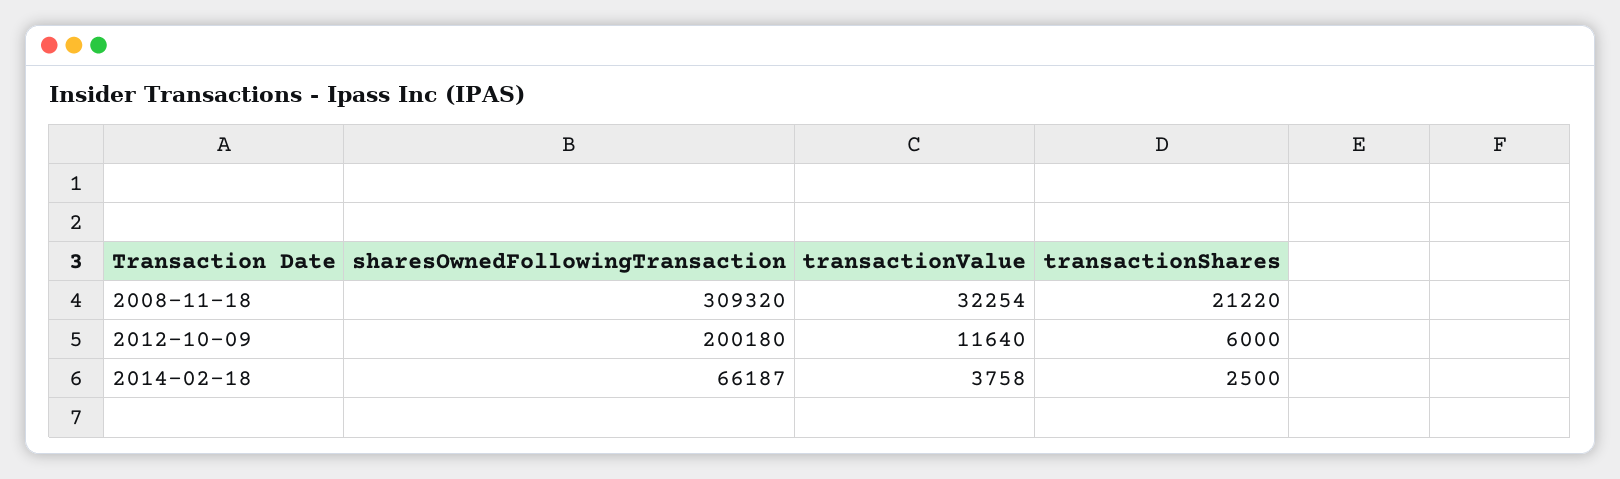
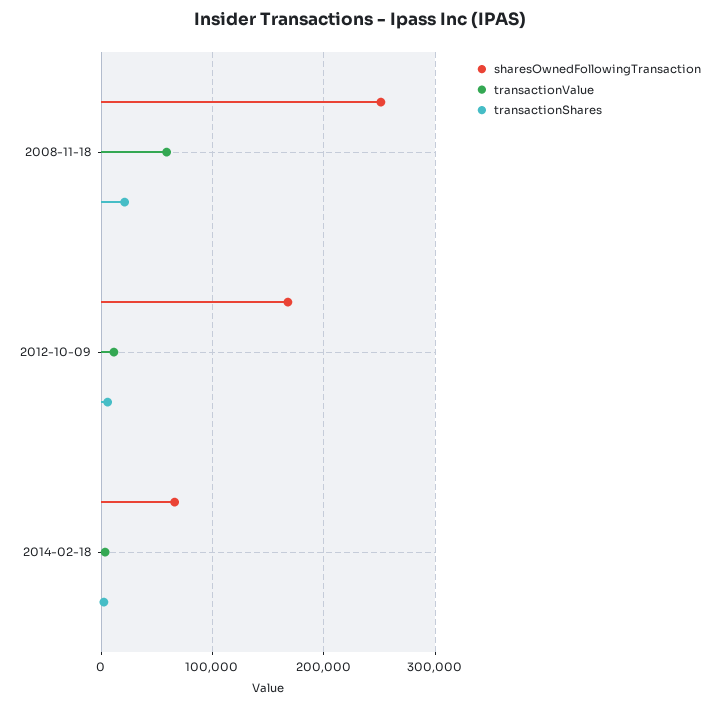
sharesOwnedFollowingTransaction, 2008-11-18: 309320 -> 250000
transactionValue, 2008-11-18: 32254 -> 60000
sharesOwnedFollowingTransaction, 2012-10-09: 200180 -> 170000

